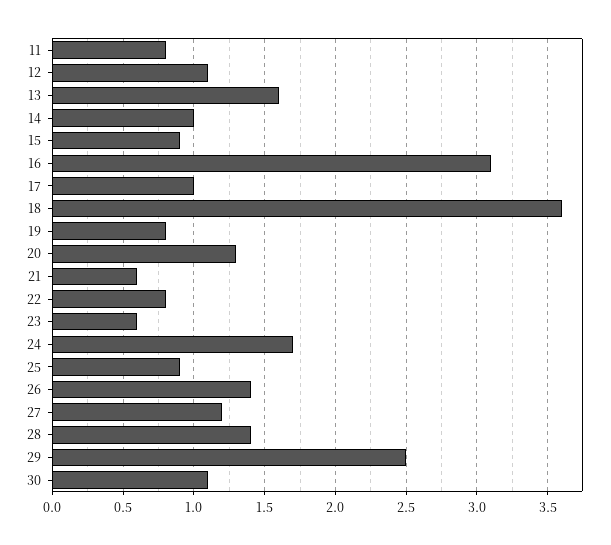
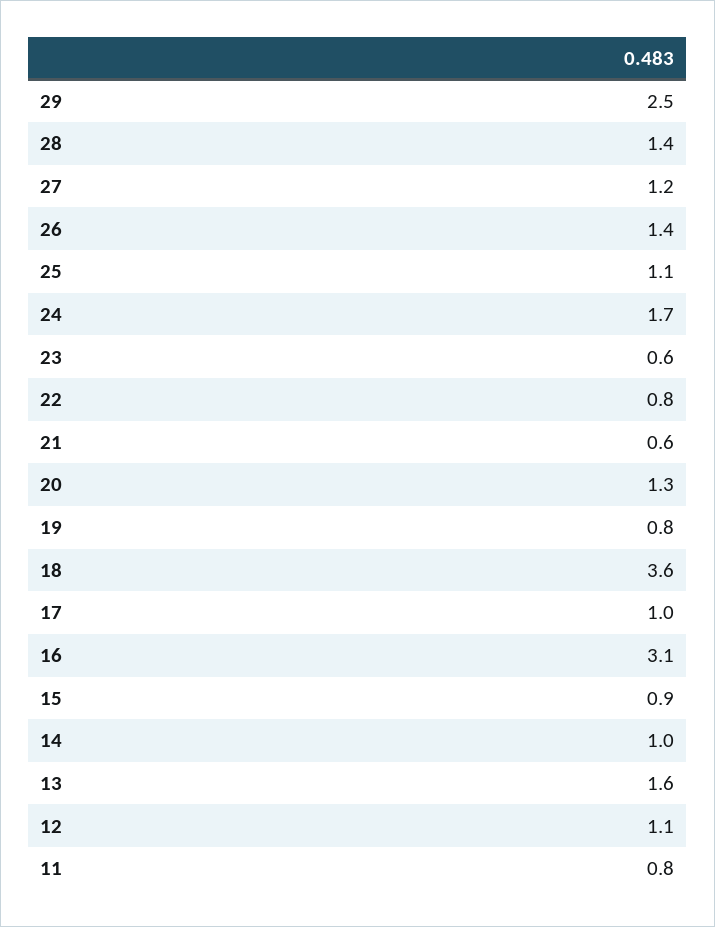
25: 0.9 -> 1.1
30: 1.1 -> none

